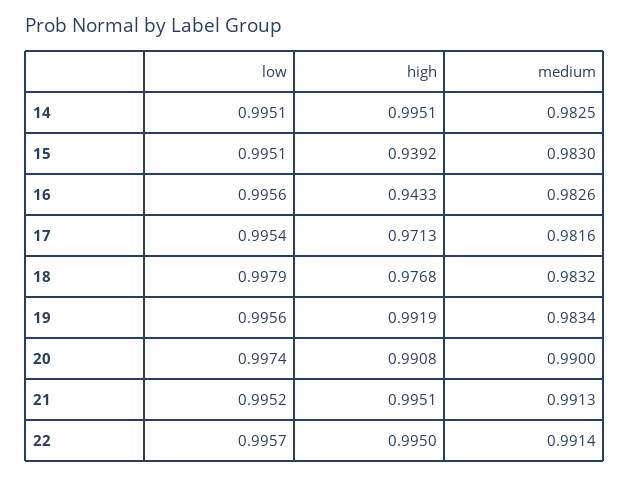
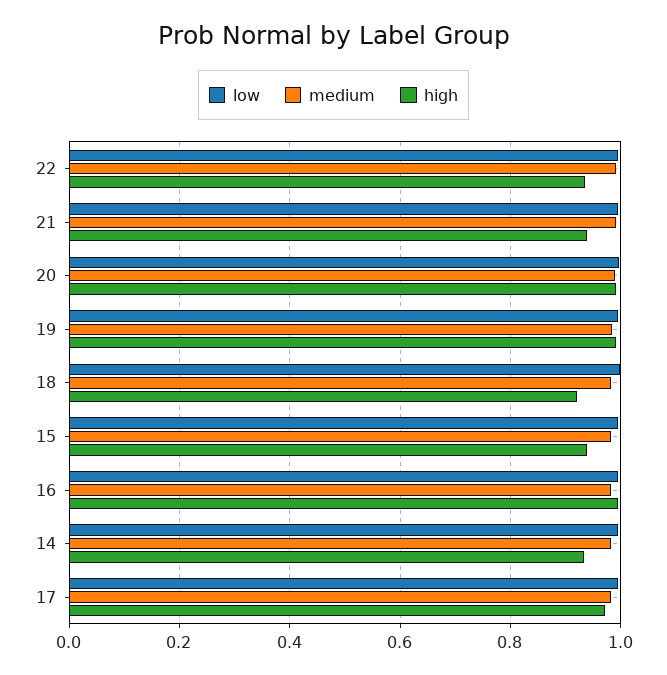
high, 14: 0.9951 -> 0.94
high, 16: 0.9433 -> 1
high, 18: 0.9768 -> 0.92
high, 21: 0.9951 -> 0.94
high, 22: 0.995 -> 0.94

